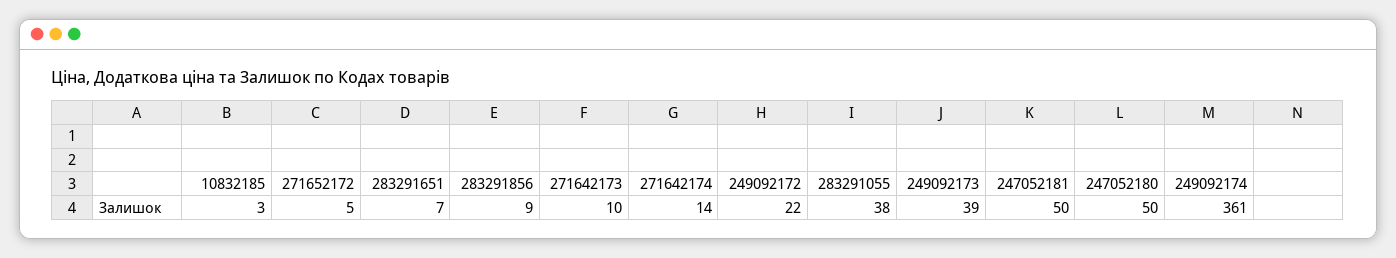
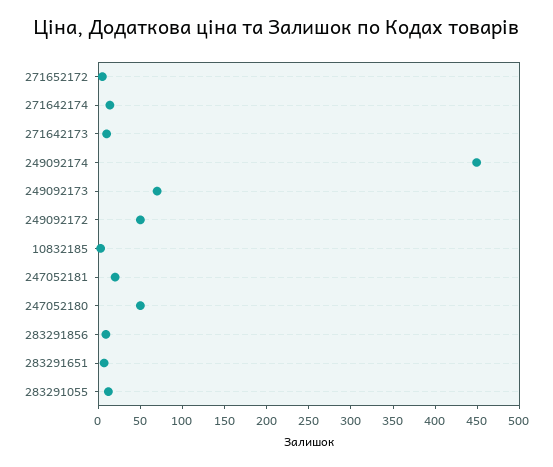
249092172: 22 -> 50
283291055: 38 -> 10
249092173: 39 -> 70
247052181: 50 -> 20
249092174: 361 -> 450

